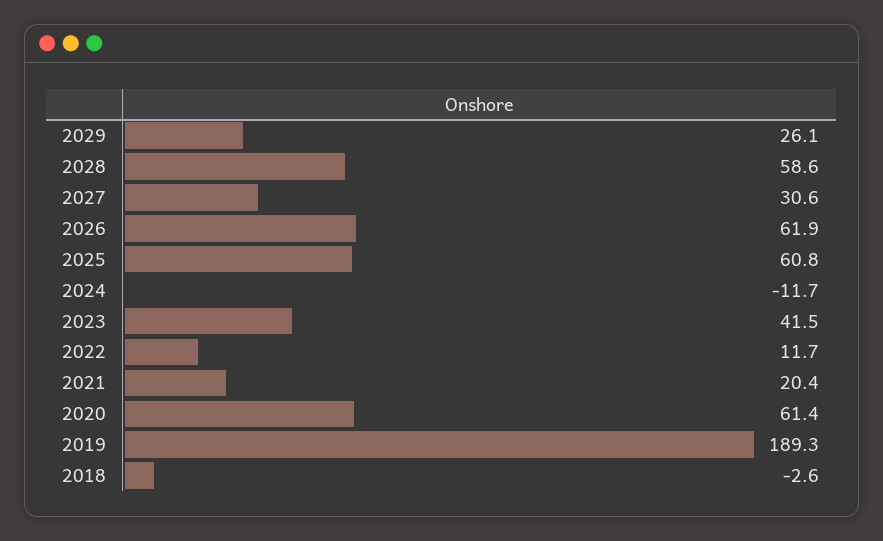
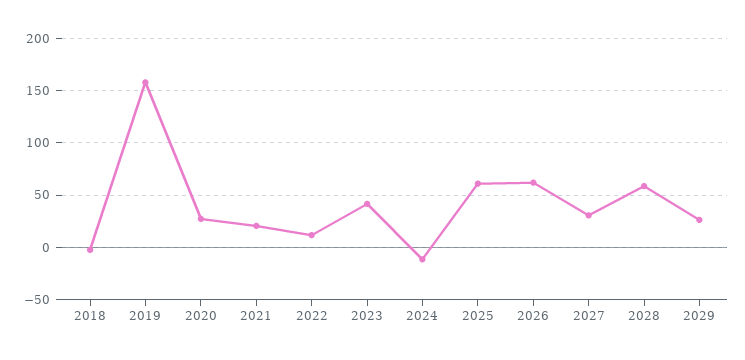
2020: 61.4 -> 30
2019: 189.3 -> 160

